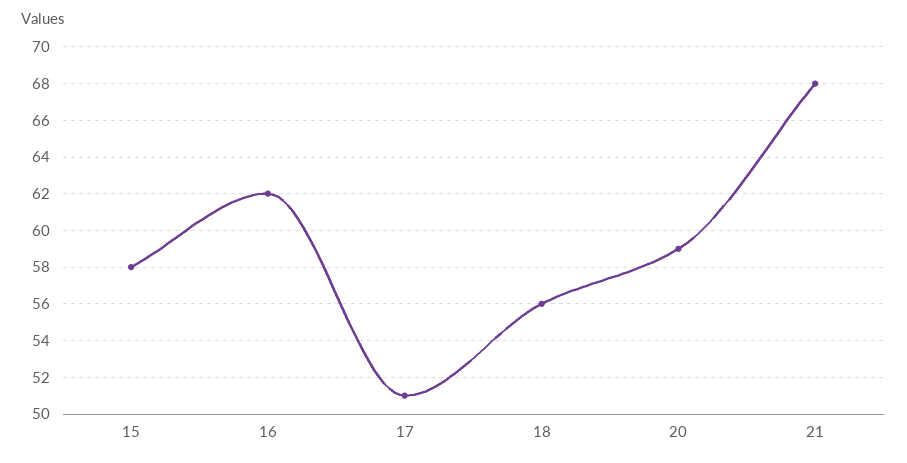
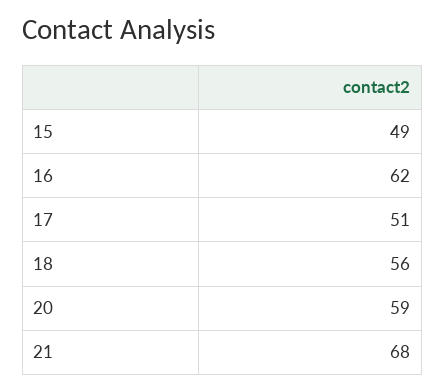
15: 58 -> 49

